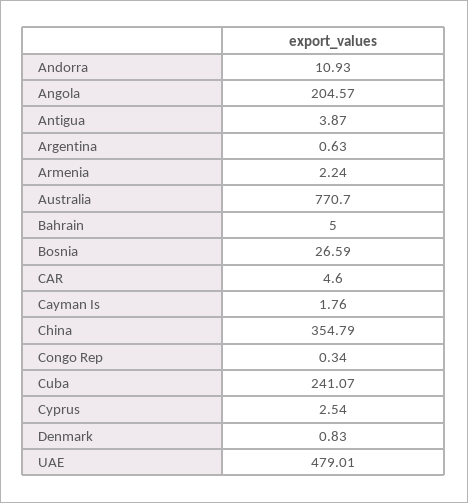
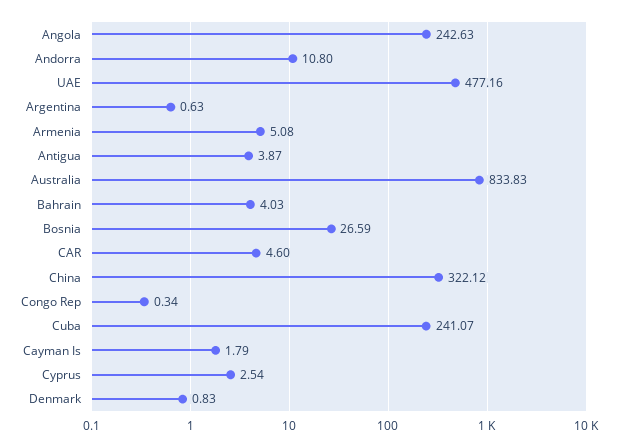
Andorra: 10.93 -> 10.8
Angola: 204.57 -> 242.63
Armenia: 2.24 -> 5.08
Australia: 770.7 -> 833.83
Bahrain: 5 -> 4.03
Cayman Is: 1.76 -> 1.79
China: 354.79 -> 322.12
UAE: 479.01 -> 477.16

